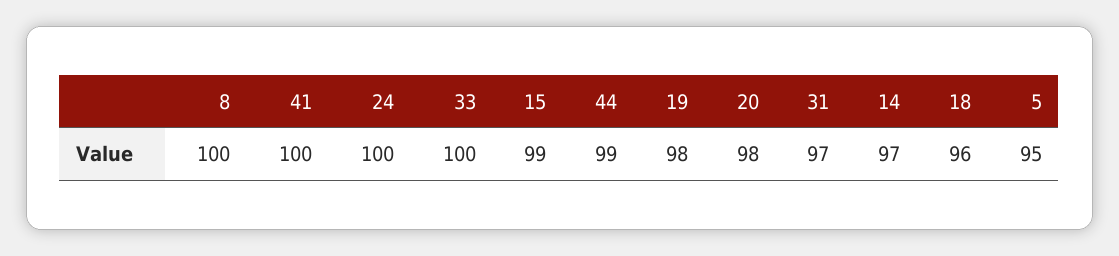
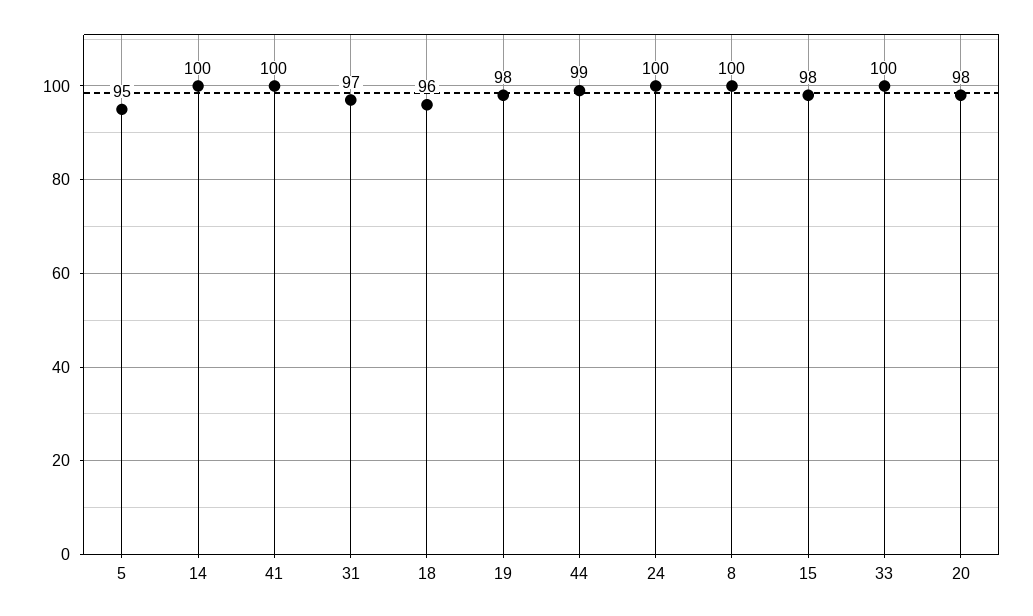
15: 99 -> 98
14: 97 -> 100

